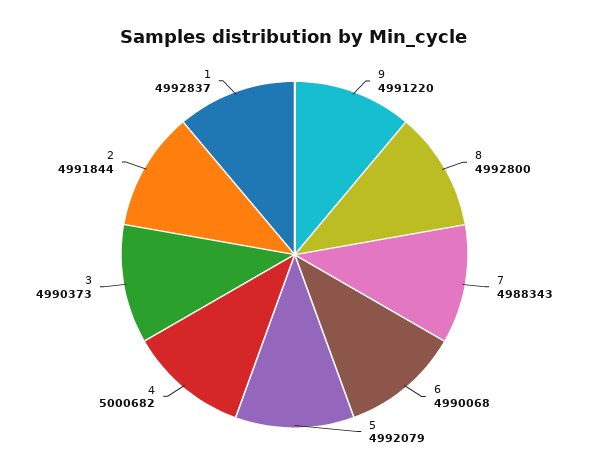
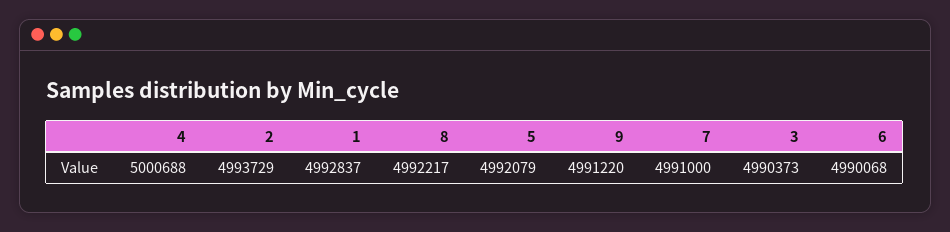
8: 4992800 -> 4992217
7: 4988343 -> 4991000
4: 5000682 -> 5000688
2: 4991844 -> 4993729

